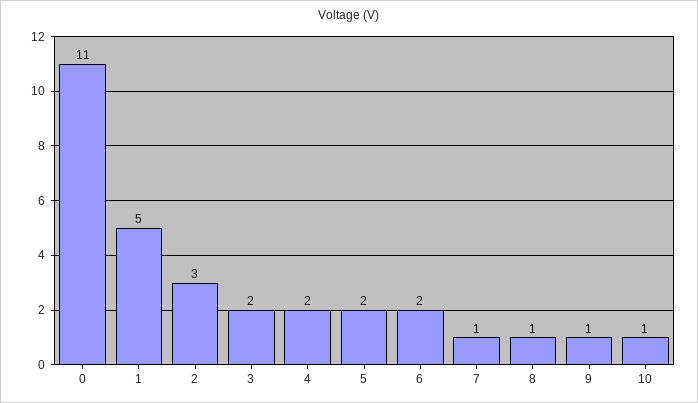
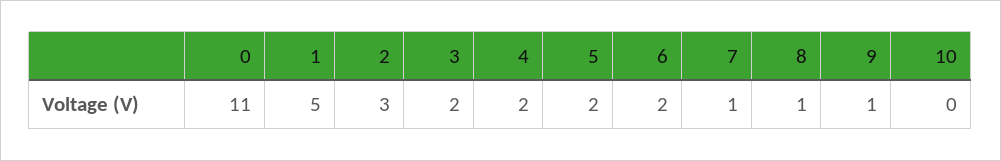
10: 1 -> 0

